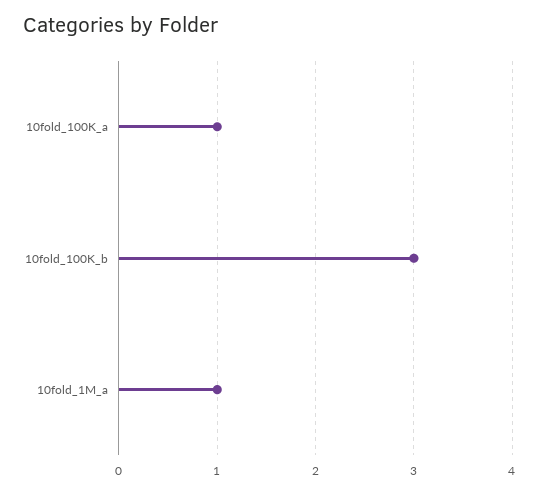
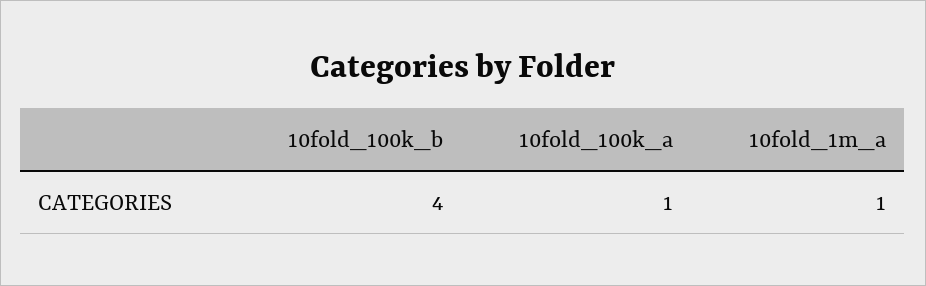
10fold_100K_b: 3 -> 4

